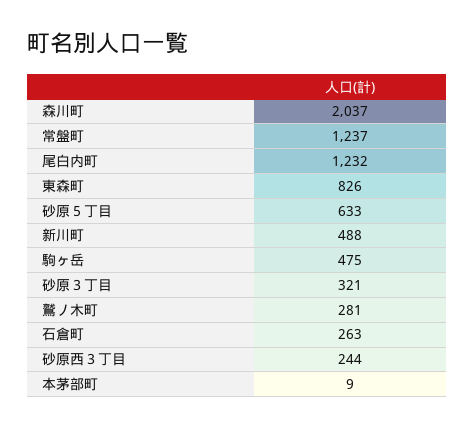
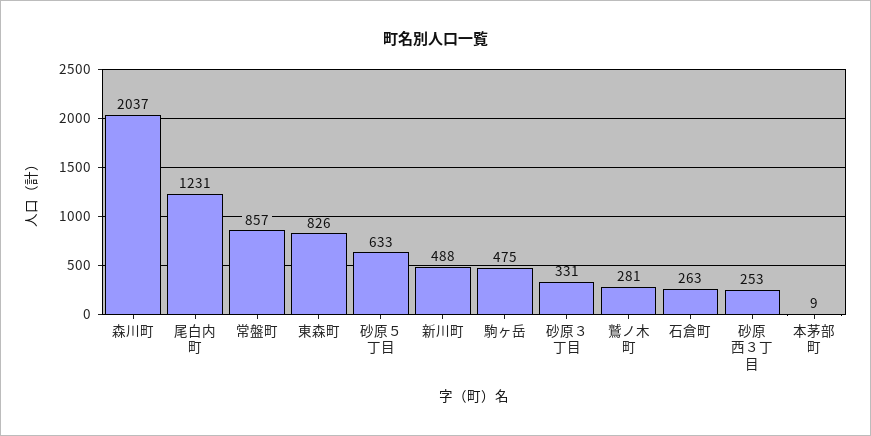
常盤町: 1237 -> 857
尾白内町: 1232 -> 1231
砂原３丁目: 321 -> 331
砂原西３丁目: 244 -> 253

